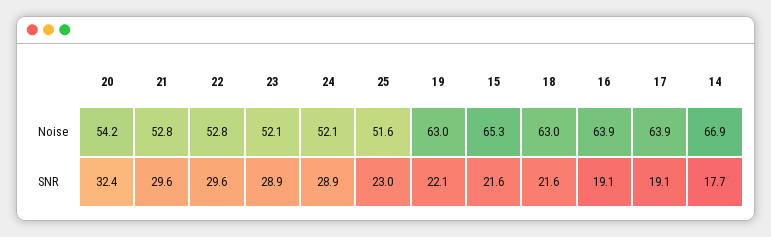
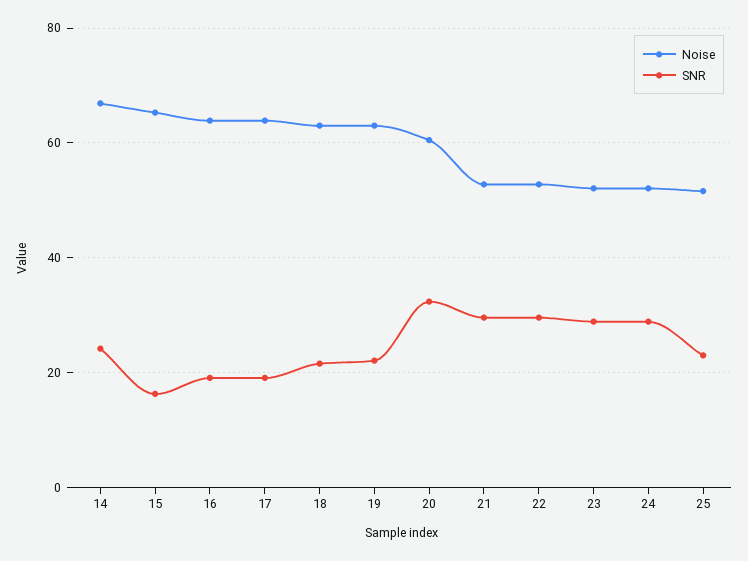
Noise, 20: 54.2 -> 60
SNR, 15: 21.6 -> 16
SNR, 14: 17.7 -> 24

